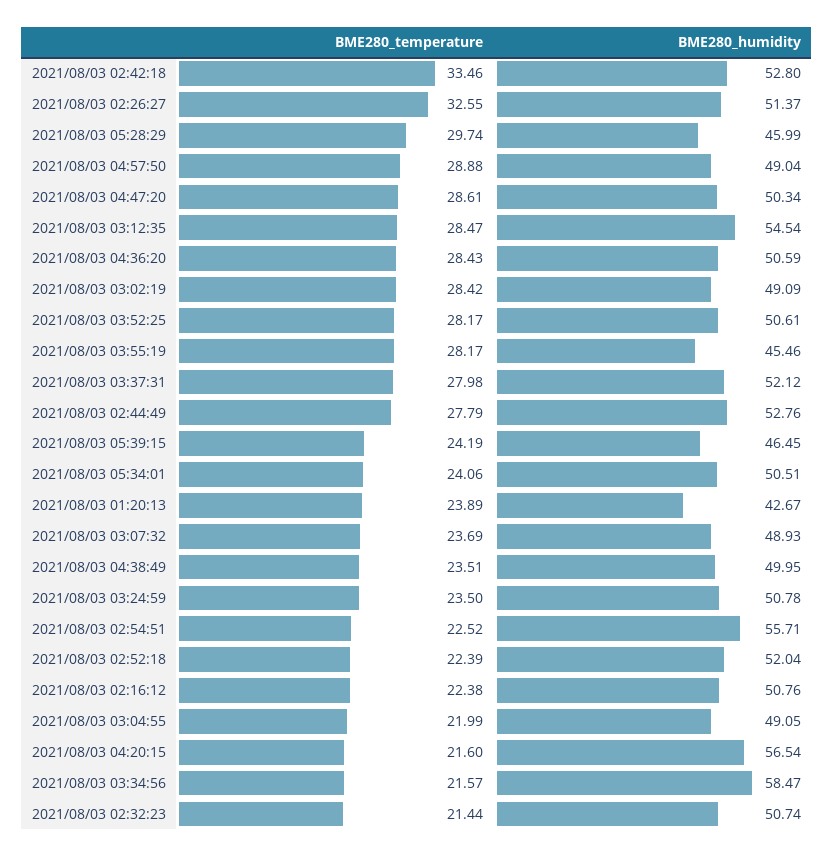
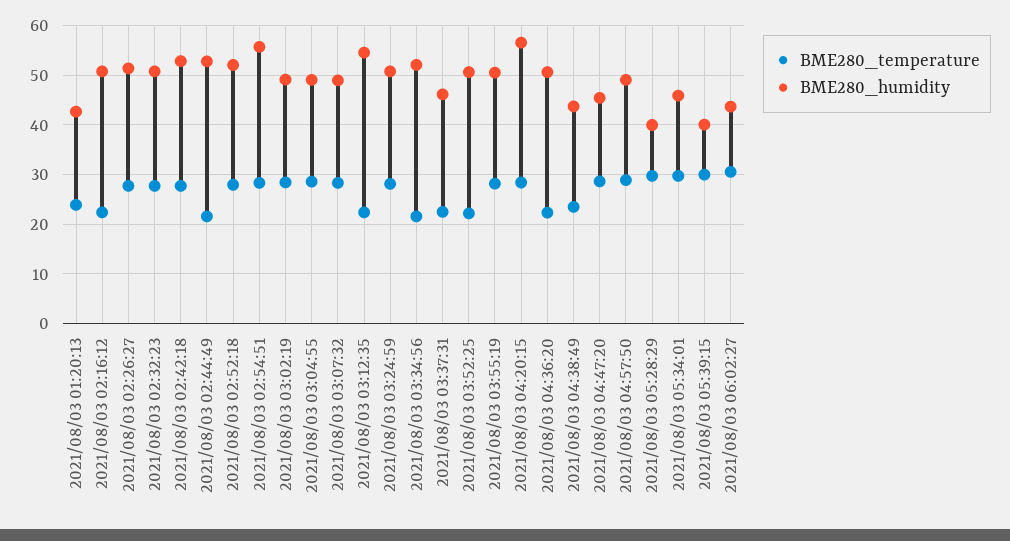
BME280_temperature, 2021/08/03 02:42:18: 33.46 -> 28
BME280_temperature, 2021/08/03 02:26:27: 32.55 -> 28
BME280_humidity, 2021/08/03 05:28:29: 45.99 -> 40
BME280_humidity, 2021/08/03 04:47:20: 50.34 -> 46
BME280_temperature, 2021/08/03 03:12:35: 28.47 -> 22
BME280_temperature, 2021/08/03 04:36:20: 28.43 -> 22
BME280_temperature, 2021/08/03 03:52:25: 28.17 -> 22
BME280_humidity, 2021/08/03 03:55:19: 45.46 -> 50
BME280_temperature, 2021/08/03 03:37:31: 27.98 -> 22
BME280_humidity, 2021/08/03 03:37:31: 52.12 -> 46
BME280_temperature, 2021/08/03 02:44:49: 27.79 -> 22
BME280_temperature, 2021/08/03 05:39:15: 24.19 -> 30
BME280_humidity, 2021/08/03 05:39:15: 46.45 -> 40
BME280_temperature, 2021/08/03 05:34:01: 24.06 -> 30
BME280_humidity, 2021/08/03 05:34:01: 50.51 -> 46
BME280_temperature, 2021/08/03 03:07:32: 23.69 -> 28
BME280_humidity, 2021/08/03 04:38:49: 49.95 -> 44
BME280_temperature, 2021/08/03 03:24:59: 23.5 -> 28
BME280_temperature, 2021/08/03 02:54:51: 22.52 -> 28
BME280_temperature, 2021/08/03 02:52:18: 22.39 -> 28
BME280_temperature, 2021/08/03 03:04:55: 21.99 -> 28
BME280_temperature, 2021/08/03 04:20:15: 21.6 -> 28
BME280_humidity, 2021/08/03 03:34:56: 58.47 -> 52
BME280_temperature, 2021/08/03 02:32:23: 21.44 -> 28
BME280_temperature, 2021/08/03 06:02:27: none -> 30
BME280_humidity, 2021/08/03 06:02:27: none -> 44

